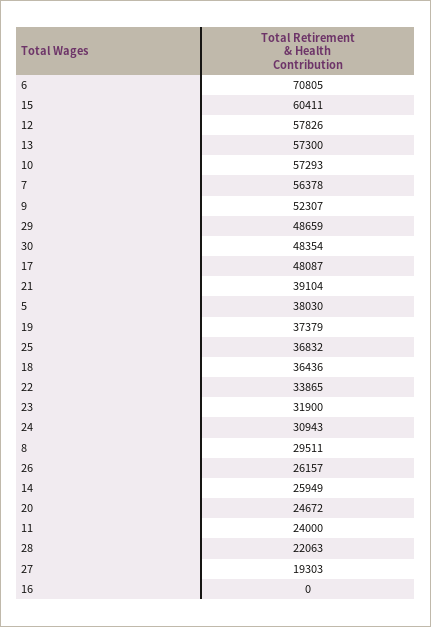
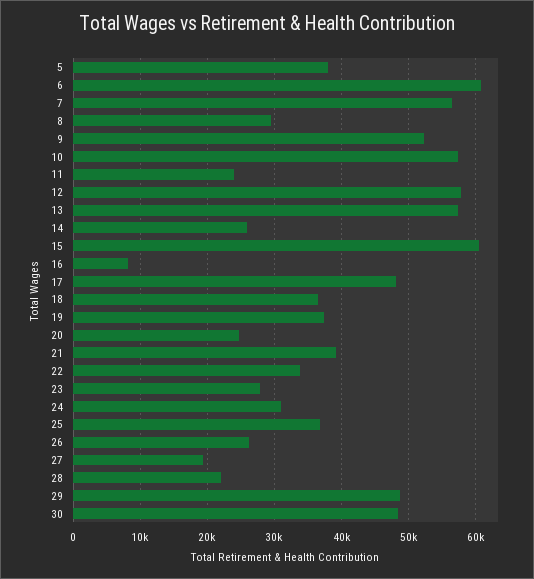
6: 70805 -> 61000
23: 31900 -> 28000
16: 0 -> 8000

